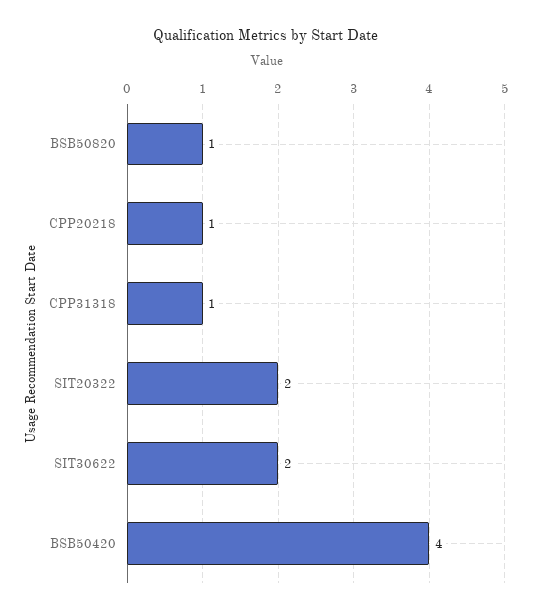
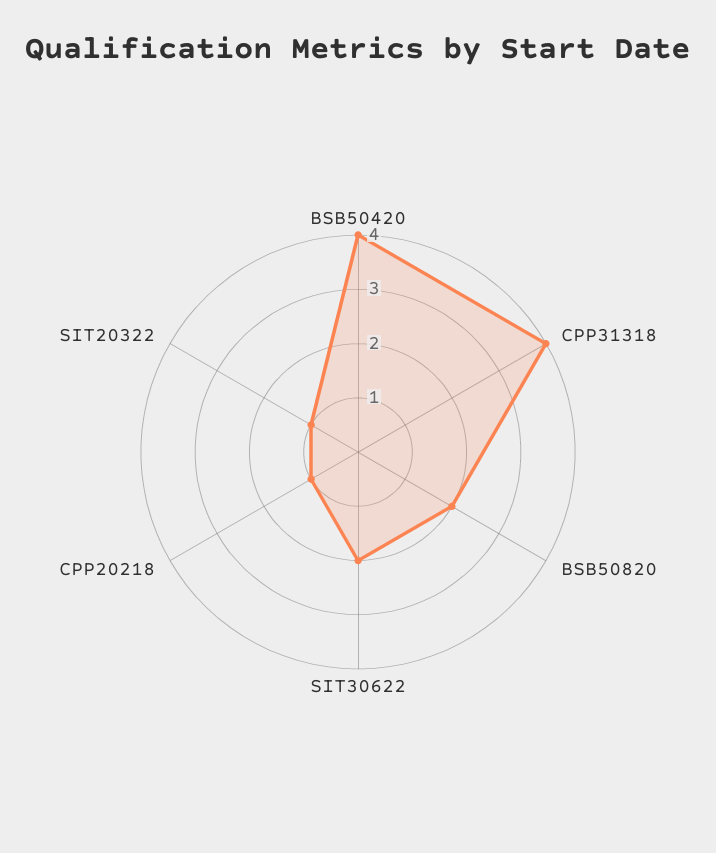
BSB50820: 1 -> 2
CPP31318: 1 -> 4
SIT20322: 2 -> 1

